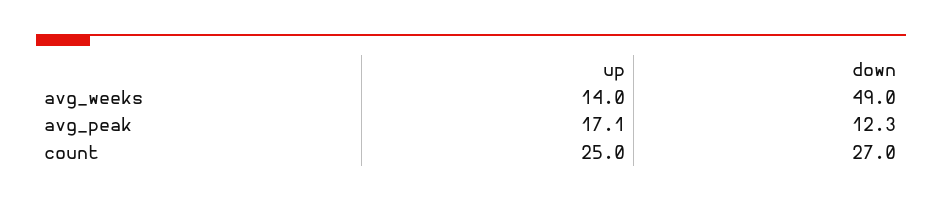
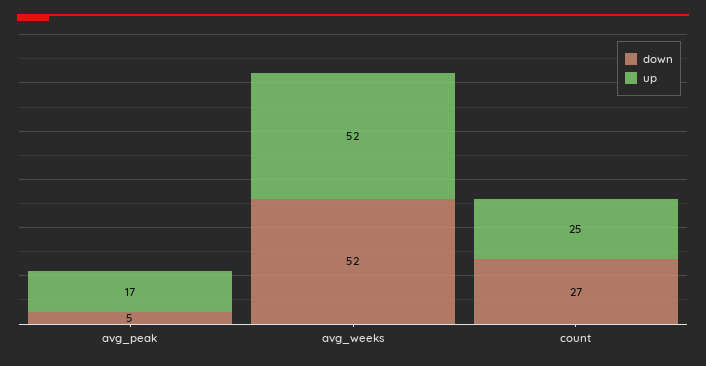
up, avg_weeks: 14 -> 52
down, avg_weeks: 49 -> 52
down, avg_peak: 12.3 -> 5

